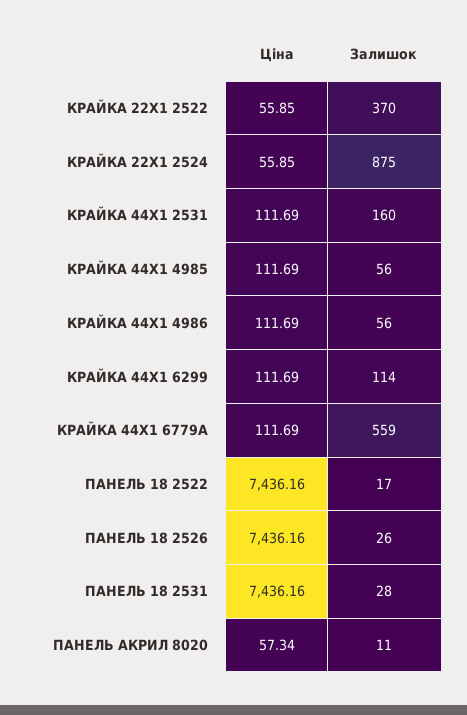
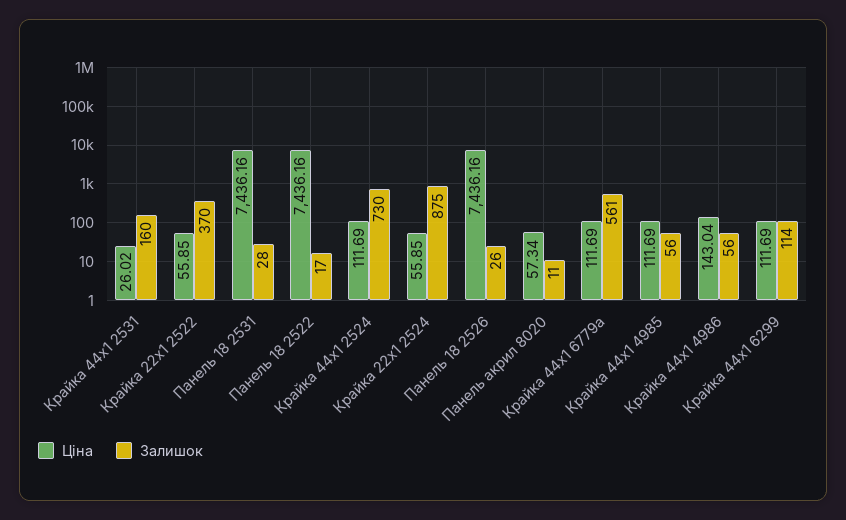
Ціна, КРАЙКА 44X1 2531: 111.69 -> 26.02
Ціна, КРАЙКА 44X1 4986: 111.69 -> 143.04
Залишок, КРАЙКА 44X1 6779A: 559 -> 561
Ціна, Крайка 44x1 2524: none -> 111.69
Залишок, Крайка 44x1 2524: none -> 730

